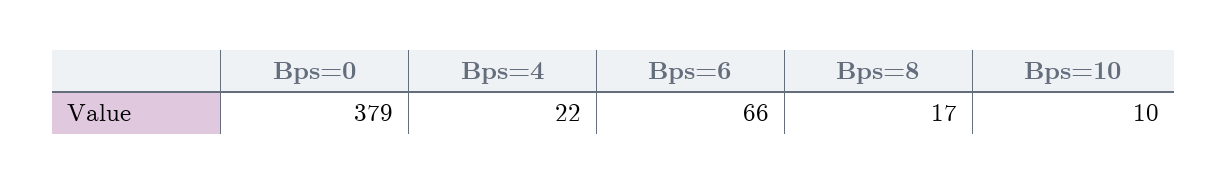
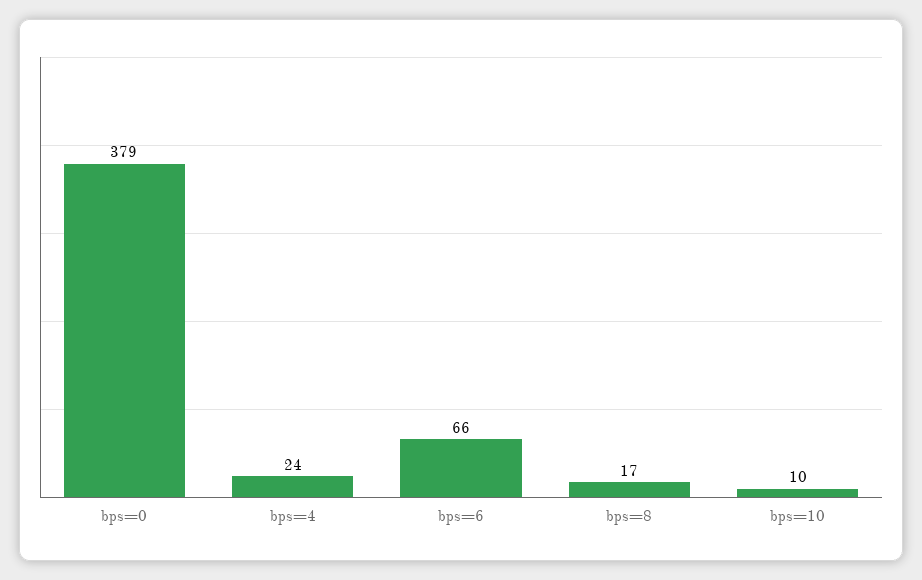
Bps=4: 22 -> 24

